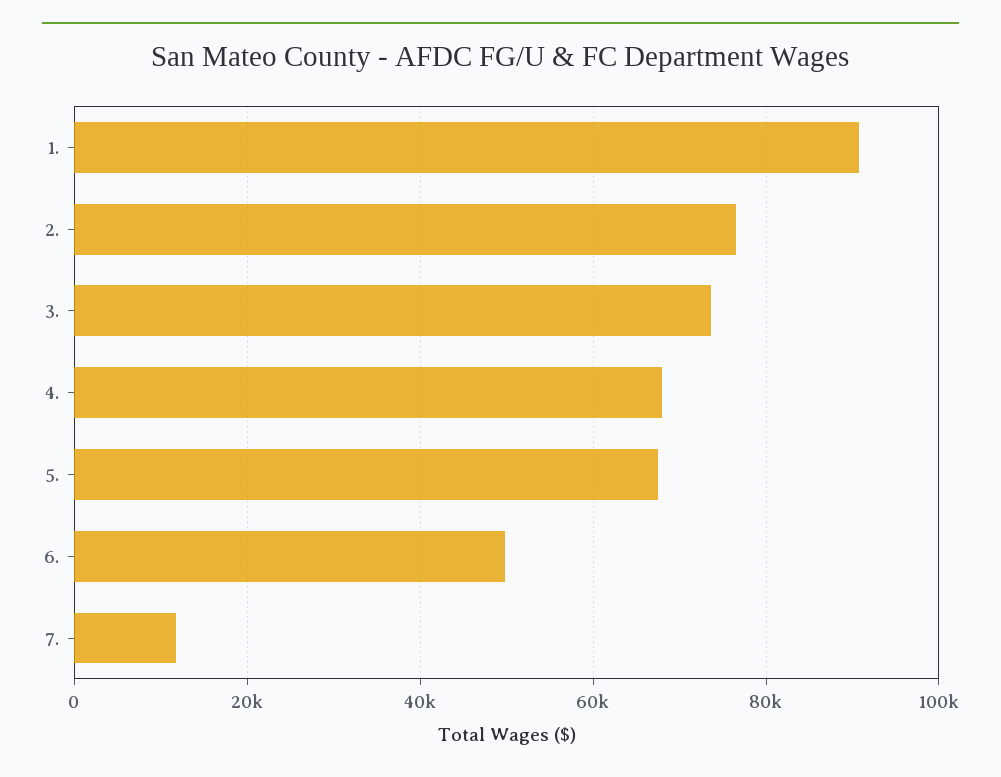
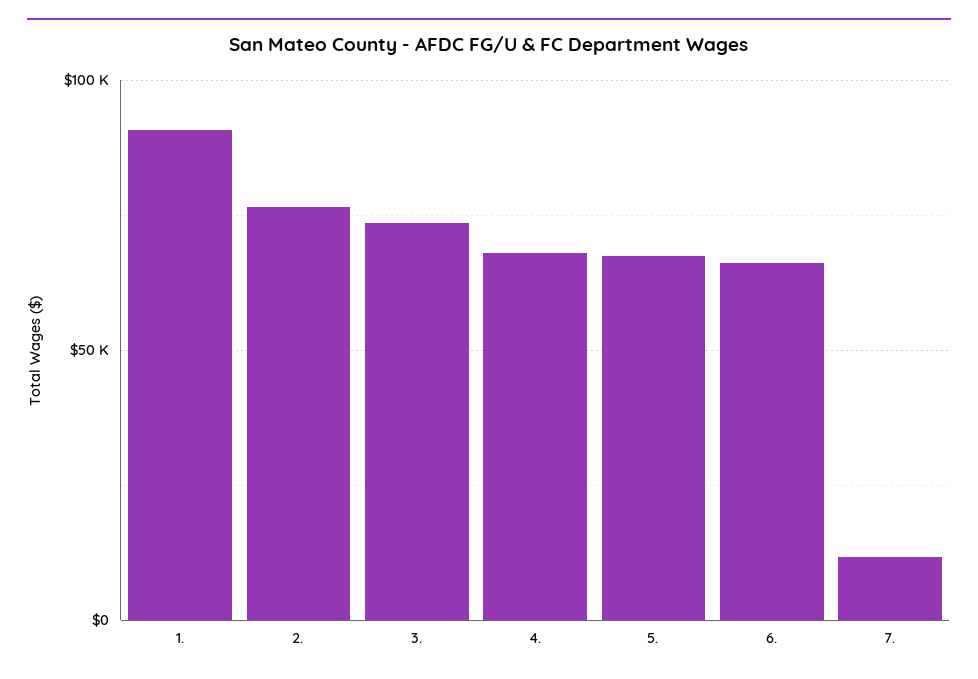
6.: 50000 -> 65000

